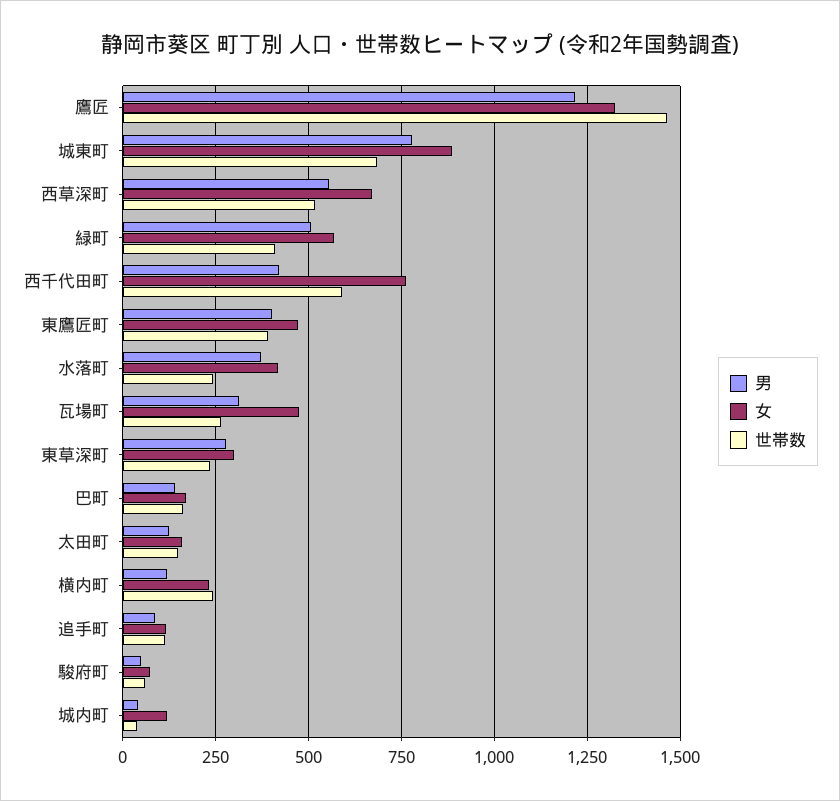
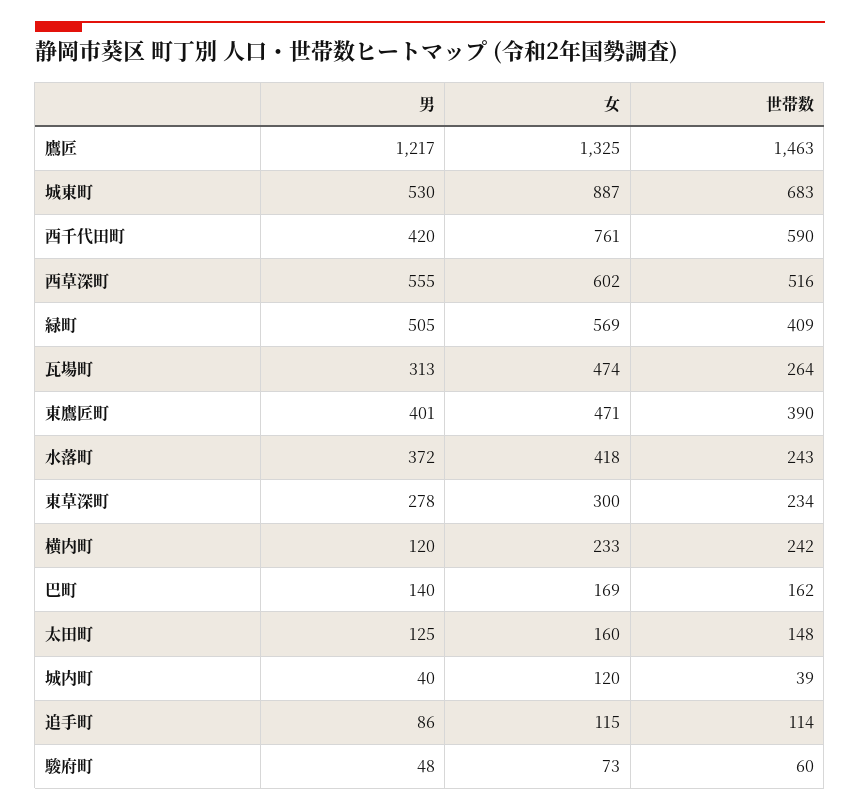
男, 城東町: 775 -> 530
女, 西草深町: 675 -> 602

